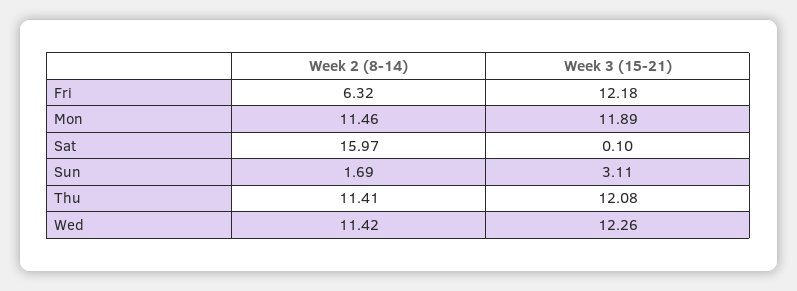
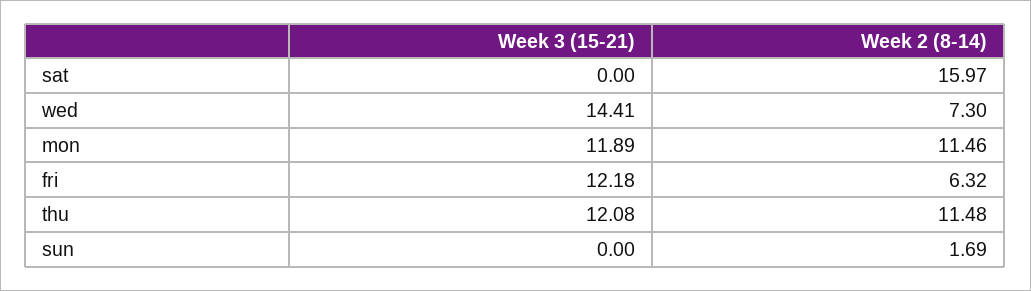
Week 3 (15-21), Sat: 0.1 -> 0
Week 3 (15-21), Sun: 3.11 -> 0
Week 2 (8-14), Thu: 11.41 -> 11.48
Week 2 (8-14), Wed: 11.42 -> 7.3
Week 3 (15-21), Wed: 12.26 -> 14.41

